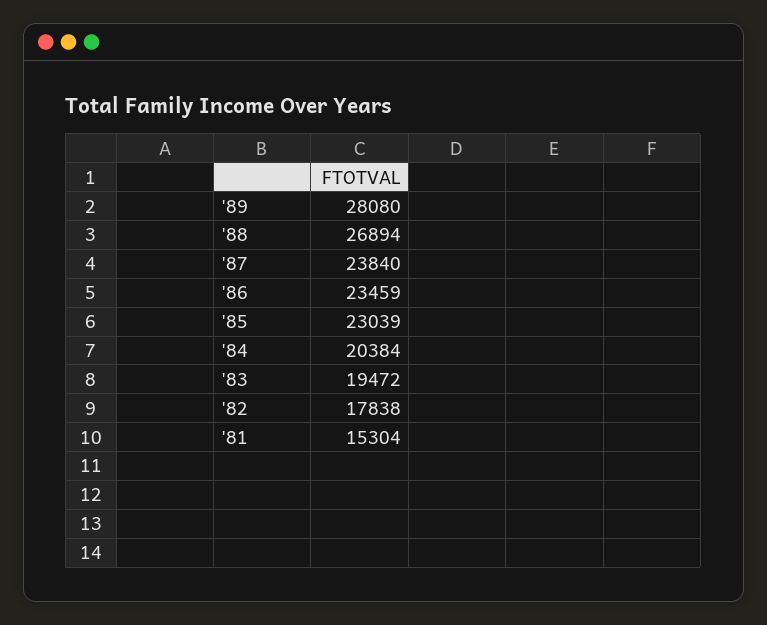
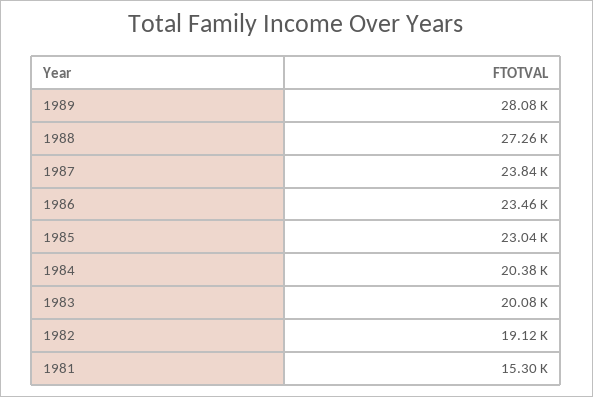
'88: 26894 -> 27260
'83: 19472 -> 20080
'82: 17838 -> 19120

